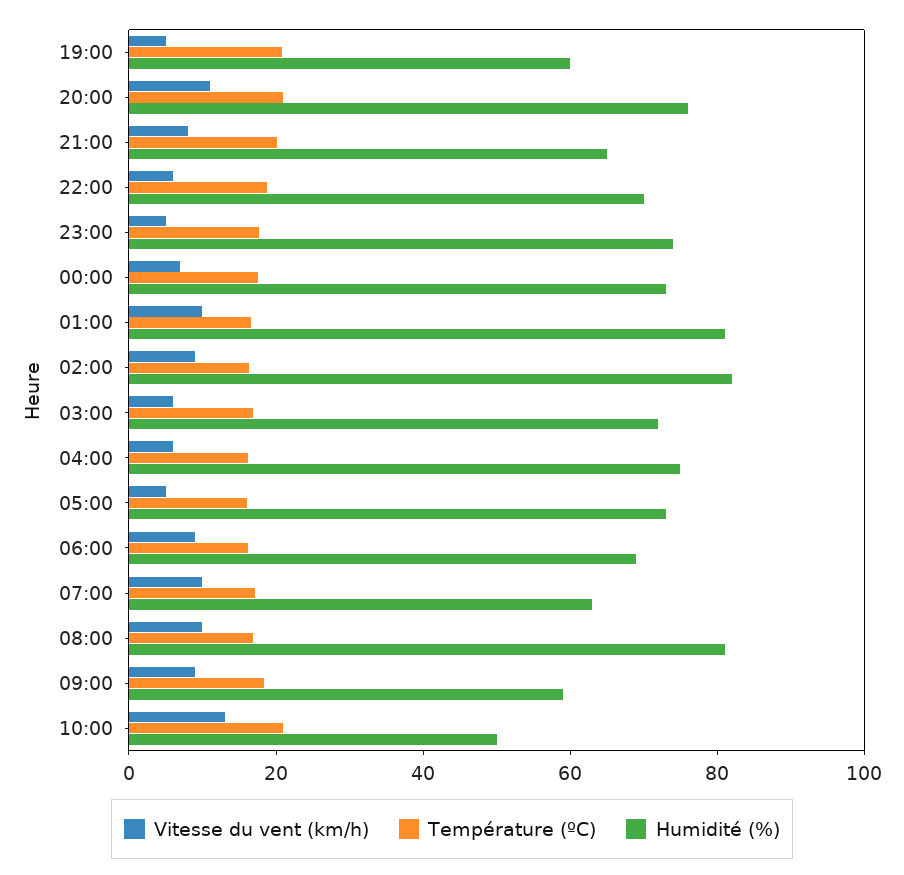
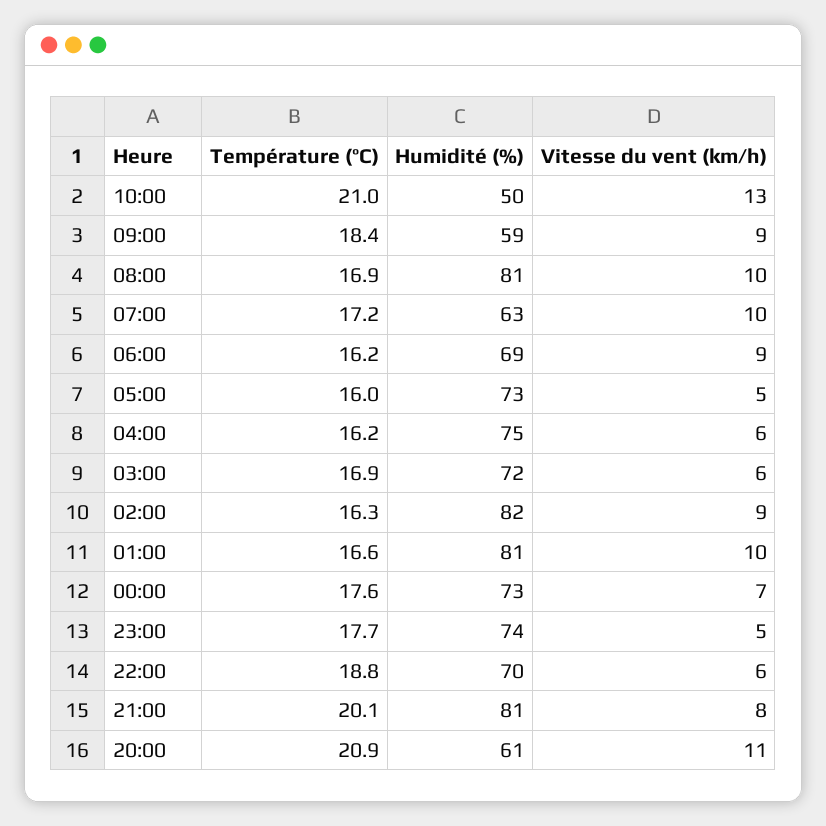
Vitesse du vent (km/h), 19:00: 5 -> none
Température (ºC), 19:00: 20 -> none
Humidité (%), 19:00: 60 -> none
Humidité (%), 20:00: 75 -> 61
Humidité (%), 21:00: 65 -> 81

